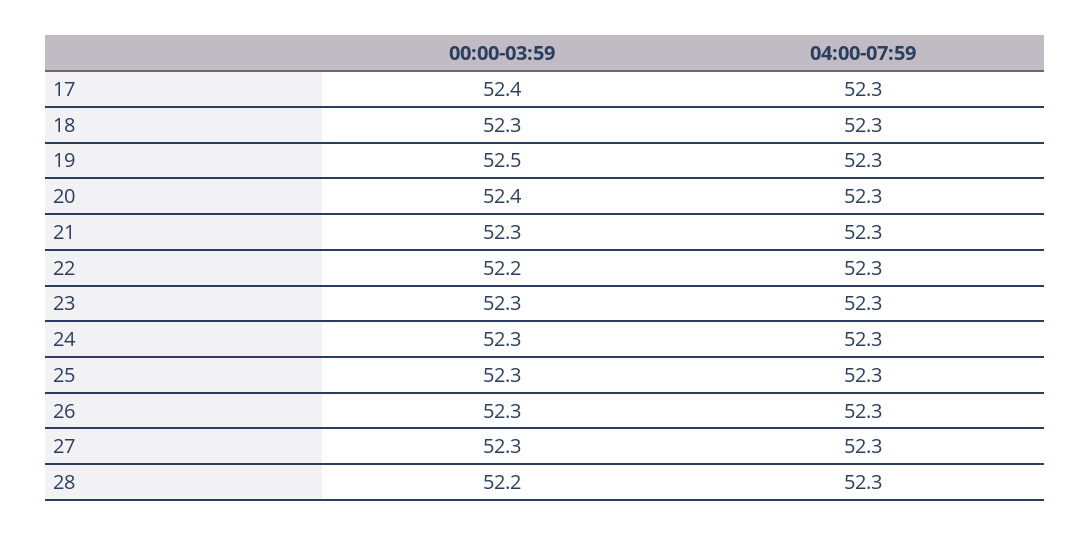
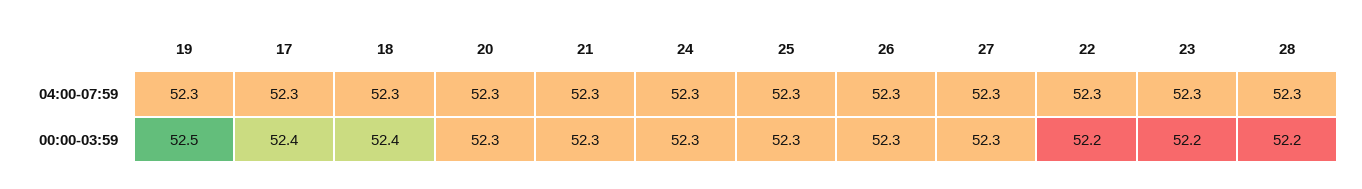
00:00-03:59, 18: 52.3 -> 52.4
00:00-03:59, 20: 52.4 -> 52.3
00:00-03:59, 23: 52.3 -> 52.2

